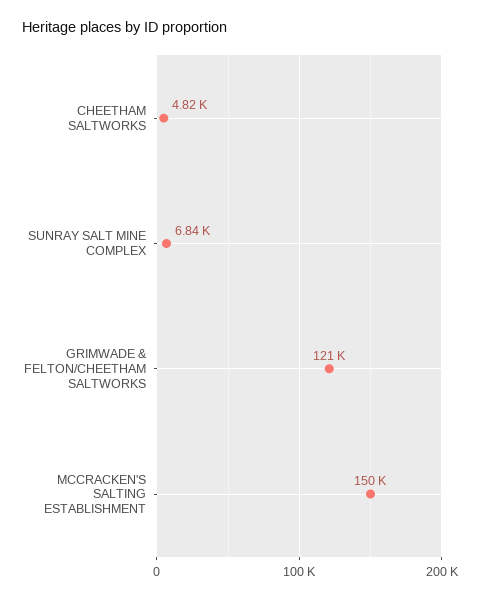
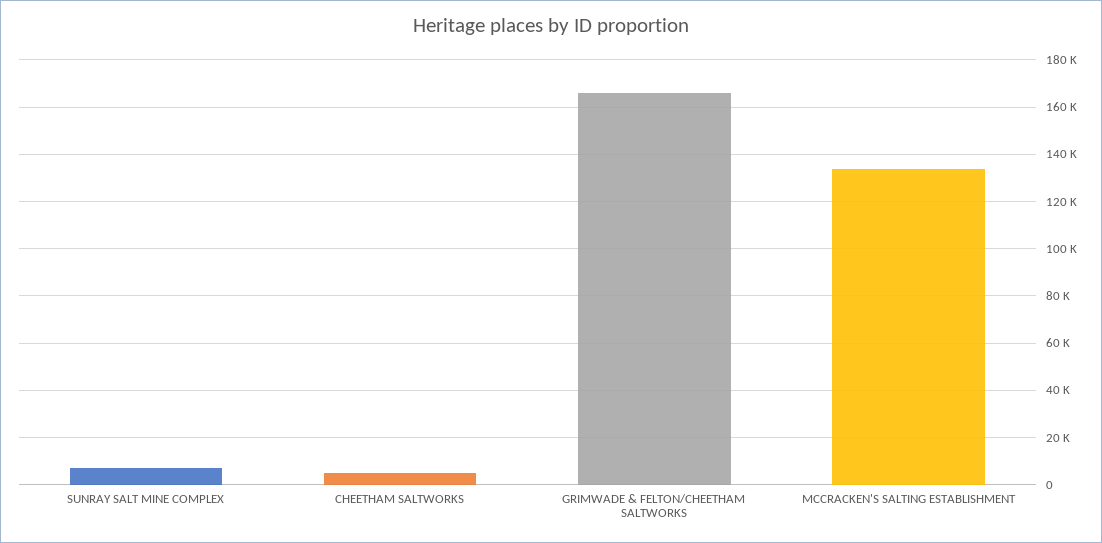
GRIMWADE & FELTON/CHEETHAM SALTWORKS: 121000 -> 165000
MCCRACKEN'S SALTING ESTABLISHMENT: 150000 -> 135000

